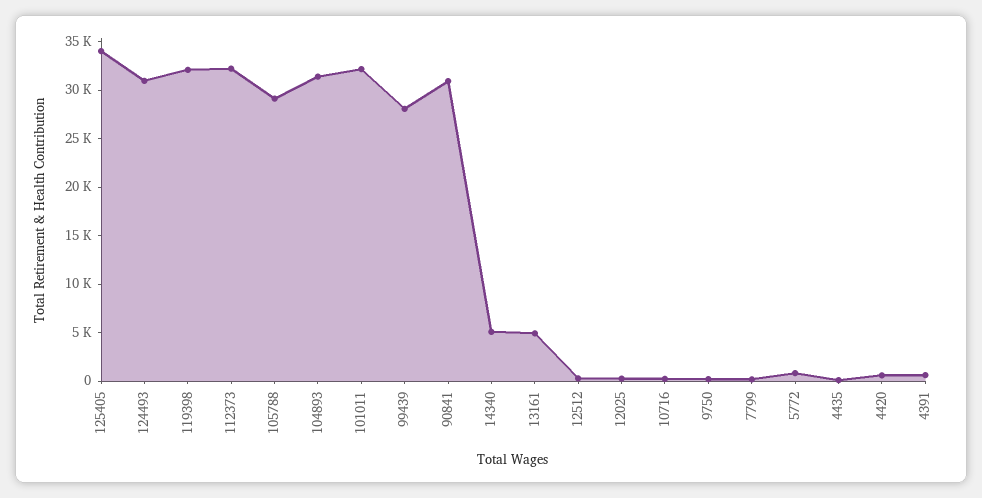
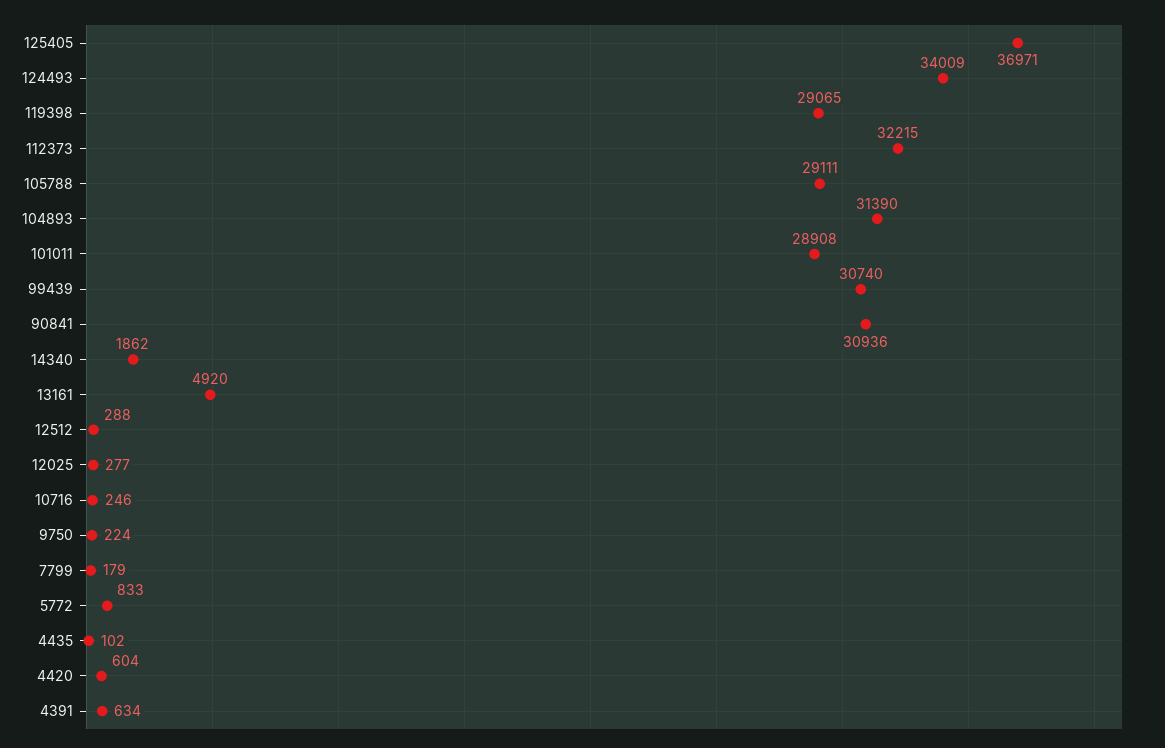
125405: 34000 -> 36971
124493: 31000 -> 34009
119398: 32000 -> 29065
101011: 32000 -> 28908
99439: 28000 -> 30740
14340: 5000 -> 1862

